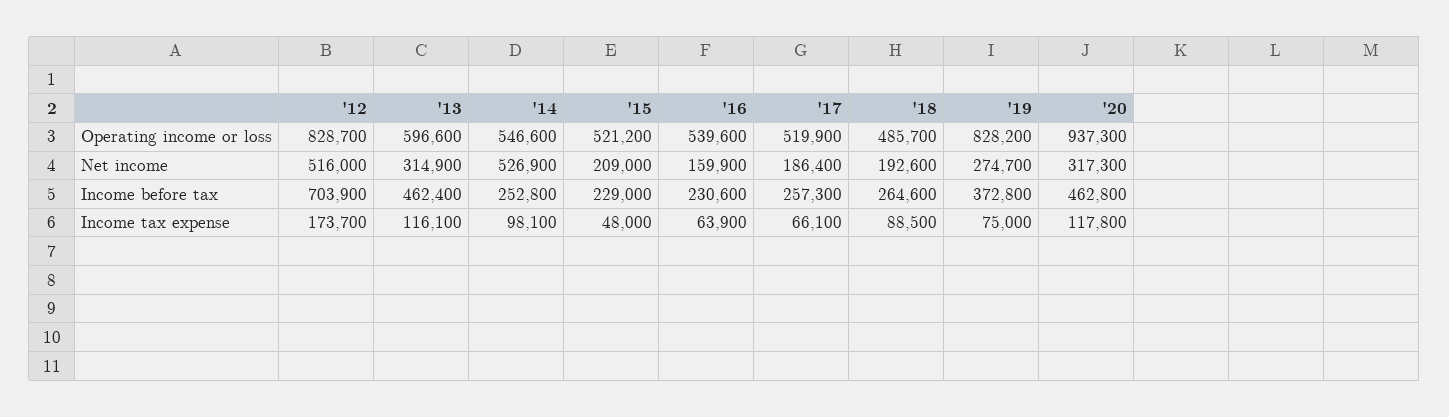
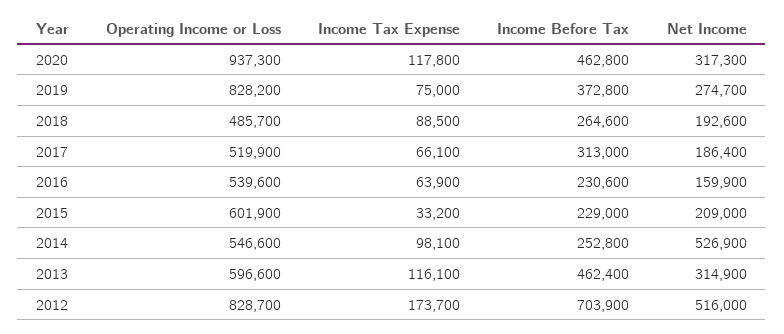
'15, Operating income or loss: 521200 -> 601900
'17, Income before tax: 257300 -> 313000
'15, Income tax expense: 48000 -> 33200

